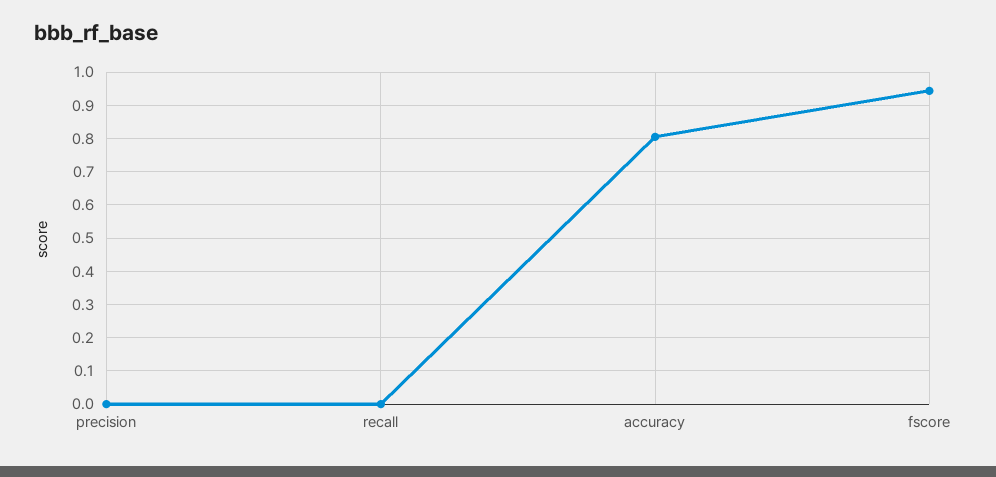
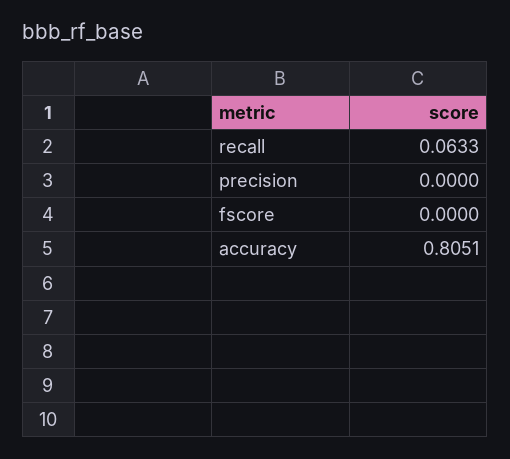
recall: 0 -> 0.0633
fscore: 0.94 -> 0

